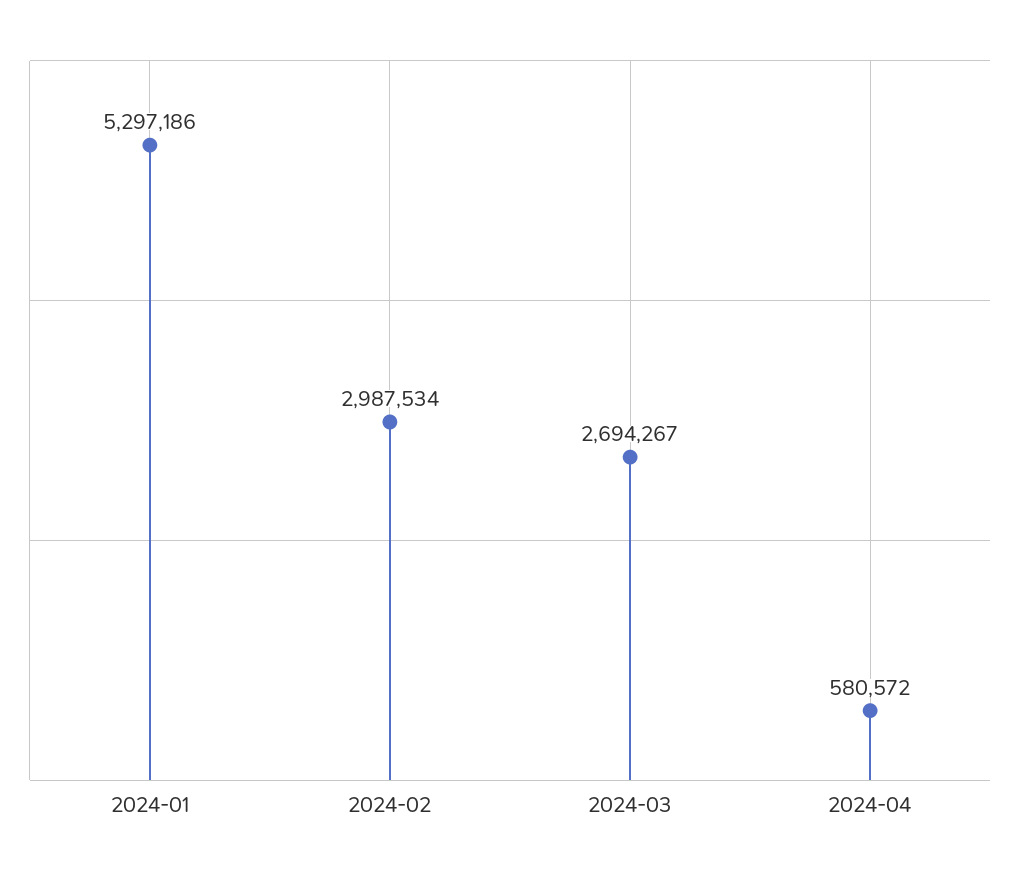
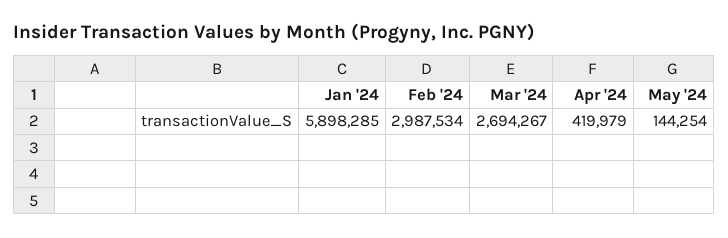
2024-01: 5297186 -> 5898285
2024-04: 580572 -> 419979
May '24: none -> 144254

